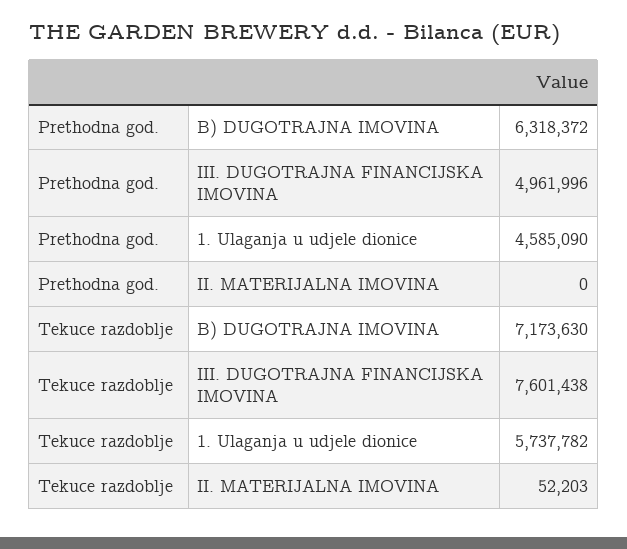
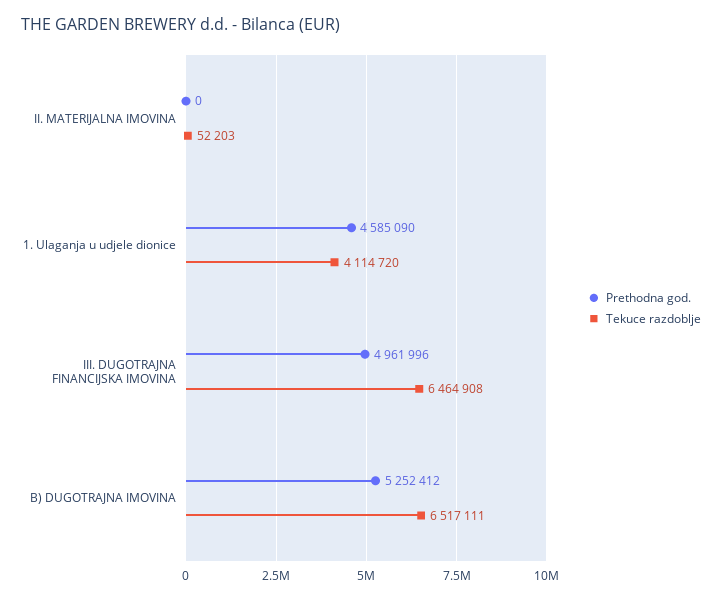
Prethodna god., B) DUGOTRAJNA IMOVINA: 6318372 -> 5252412
Tekuce razdoblje, B) DUGOTRAJNA IMOVINA: 7173630 -> 6517111
Tekuce razdoblje, III. DUGOTRAJNA FINANCIJSKA IMOVINA: 7601438 -> 6464908
Tekuce razdoblje, 1. Ulaganja u udjele dionice: 5737782 -> 4114720

